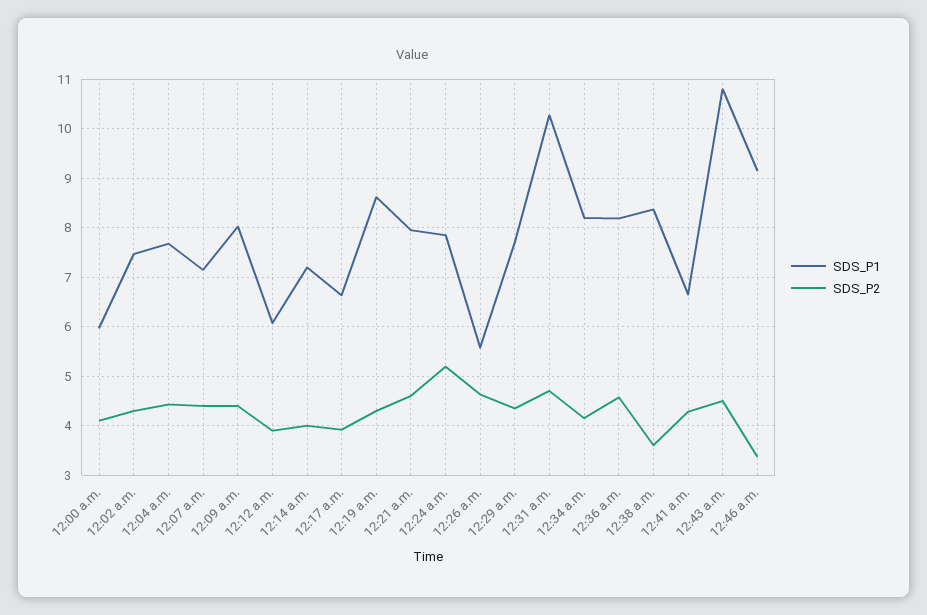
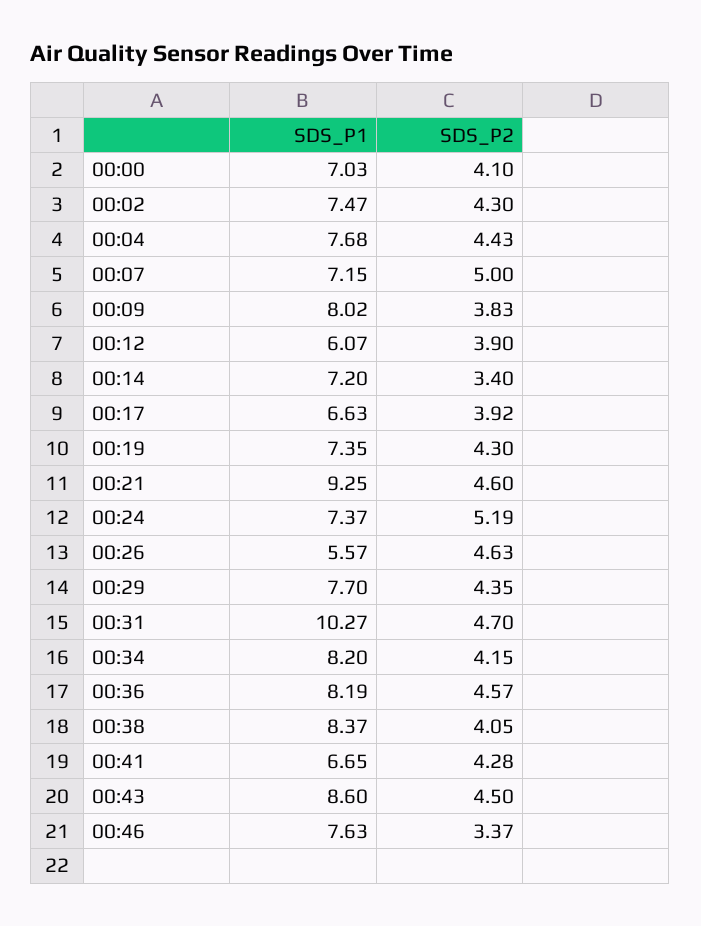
SDS_P1, 12:00 a.m.: 6 -> 7.03
SDS_P2, 12:07 a.m.: 4.4 -> 5
SDS_P2, 12:09 a.m.: 4.4 -> 3.83
SDS_P2, 12:14 a.m.: 4 -> 3.4
SDS_P1, 12:19 a.m.: 8.6 -> 7.35
SDS_P1, 12:21 a.m.: 8 -> 9.25
SDS_P1, 12:24 a.m.: 7.8 -> 7.37
SDS_P2, 12:38 a.m.: 3.6 -> 4.05
SDS_P1, 12:43 a.m.: 10.8 -> 8.6
SDS_P1, 12:46 a.m.: 9.2 -> 7.63

